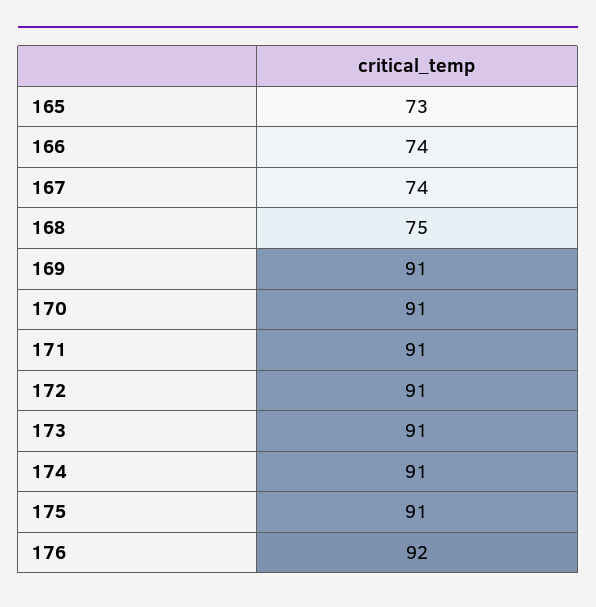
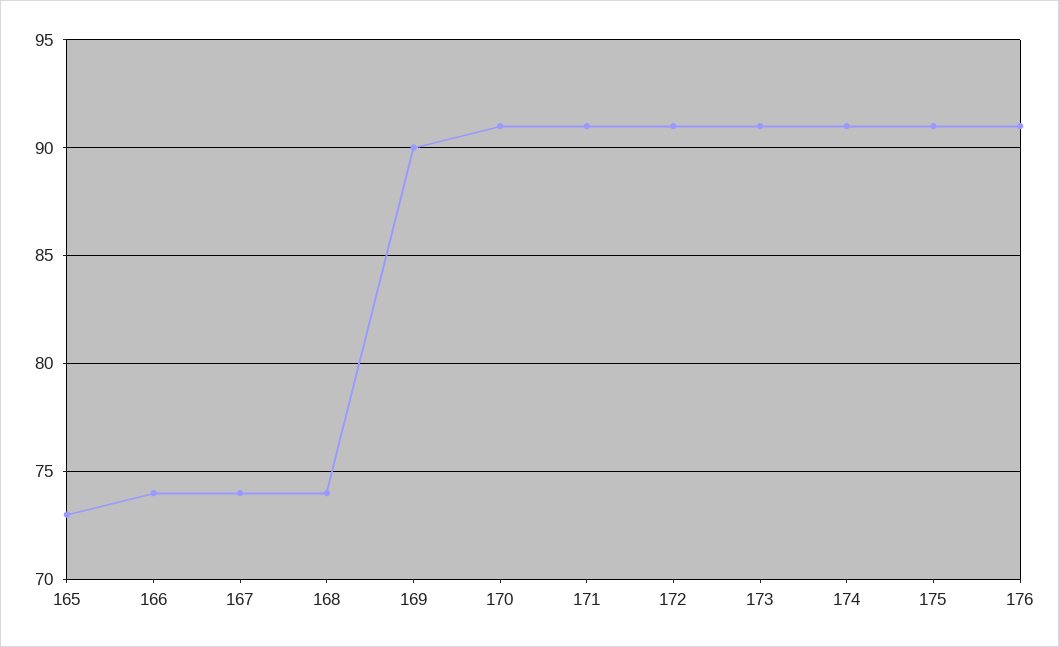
168: 75 -> 74
169: 91 -> 90
176: 92 -> 91

